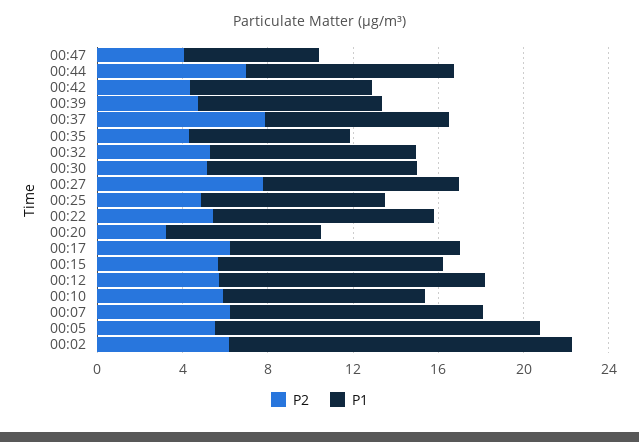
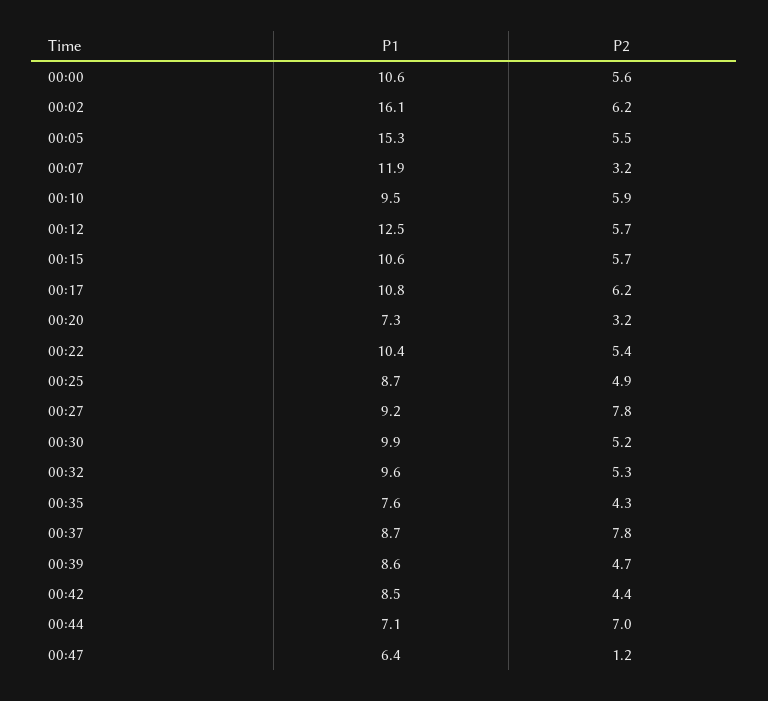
P2, 00:47: 4 -> 1.2
P1, 00:44: 10 -> 7.1
P2, 00:07: 6 -> 3.2
P1, 00:00: none -> 10.6
P2, 00:00: none -> 5.6

